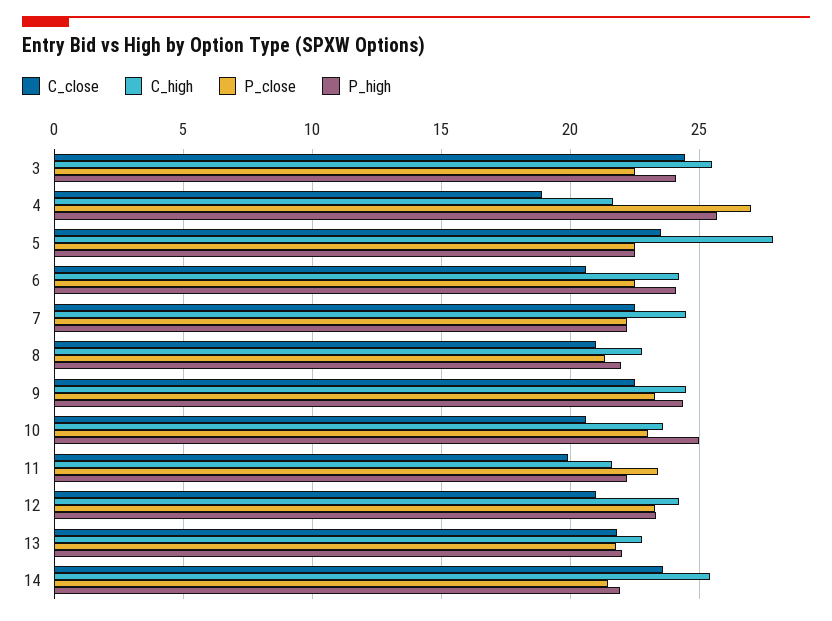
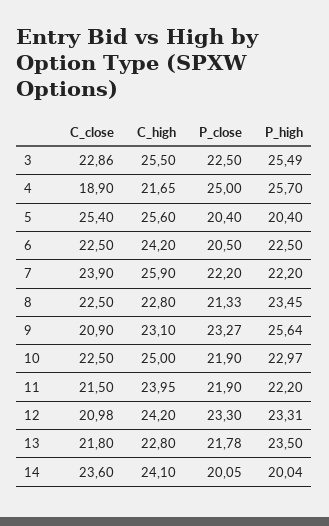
C_close, 3: 24.5 -> 22.86
P_high, 3: 24 -> 25.49
P_close, 4: 27 -> 25
C_close, 5: 23.5 -> 25.4
C_high, 5: 28 -> 25.6
P_close, 5: 22.5 -> 20.4
P_high, 5: 22.5 -> 20.4
C_close, 6: 20.5 -> 22.5
P_close, 6: 22.5 -> 20.5
P_high, 6: 24 -> 22.5
C_close, 7: 22.5 -> 23.9
C_high, 7: 24.5 -> 25.9
C_close, 8: 21 -> 22.5
P_high, 8: 22 -> 23.45
C_close, 9: 22.5 -> 20.9
C_high, 9: 24.5 -> 23.1
P_high, 9: 24.5 -> 25.64
C_close, 10: 20.5 -> 22.5
C_high, 10: 23.5 -> 25
P_close, 10: 23 -> 21.9
P_high, 10: 25 -> 22.97
C_close, 11: 20 -> 21.5
C_high, 11: 21.5 -> 23.95
P_close, 11: 23.5 -> 21.9
P_high, 13: 22 -> 23.5
C_high, 14: 25.5 -> 24.1
P_close, 14: 21.5 -> 20.05
P_high, 14: 22 -> 20.04

